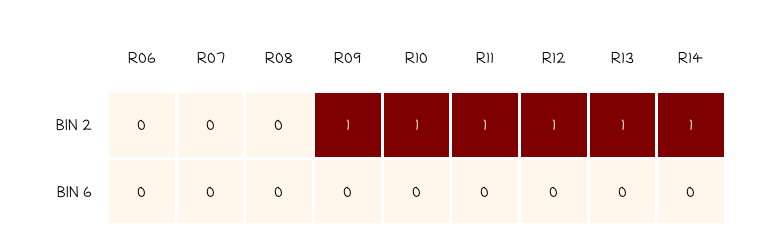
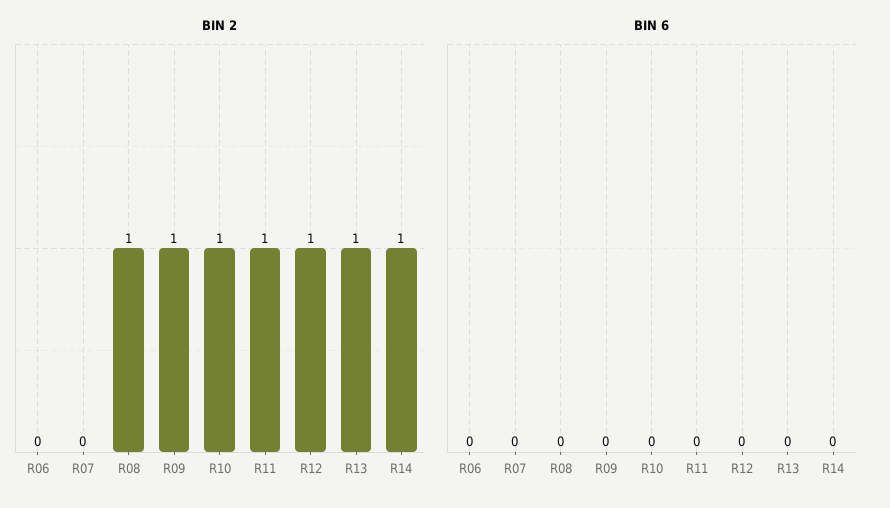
BIN 2, R08: 0 -> 1

